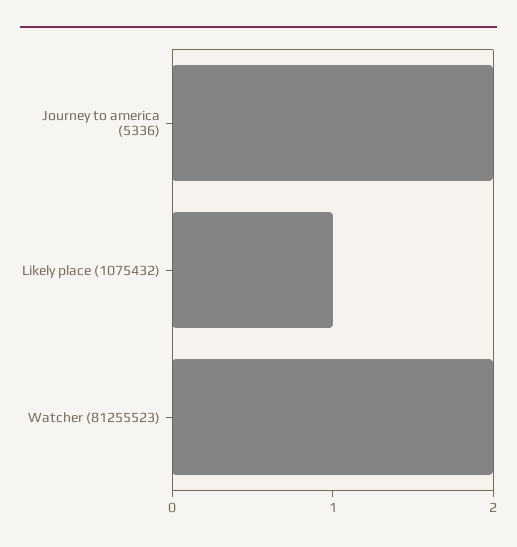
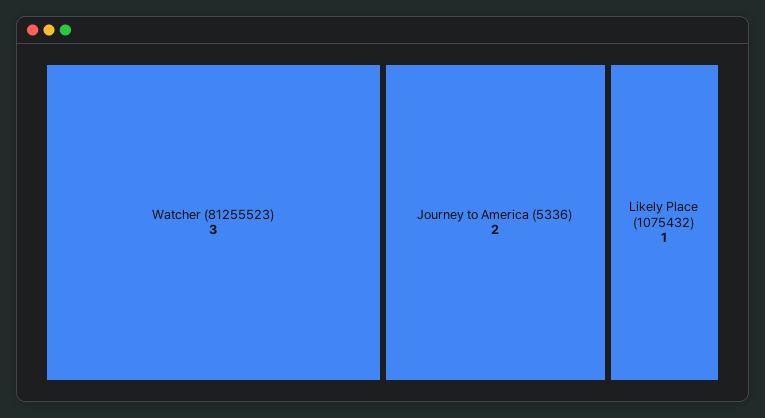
Watcher (81255523): 2 -> 3

